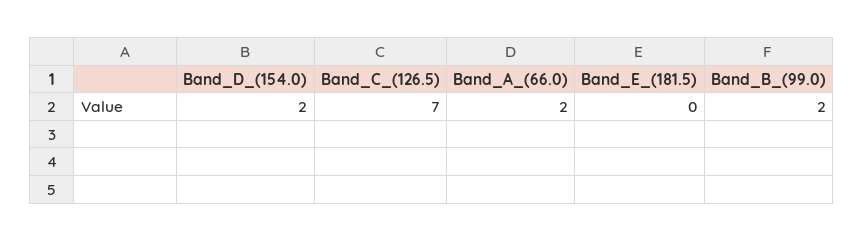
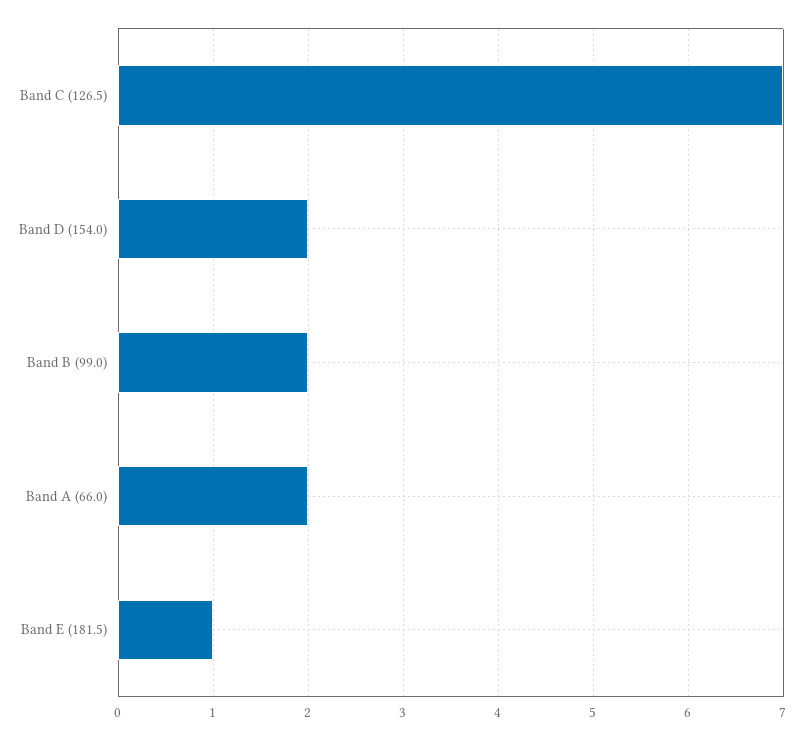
Band_E_(181.5): 0 -> 1

